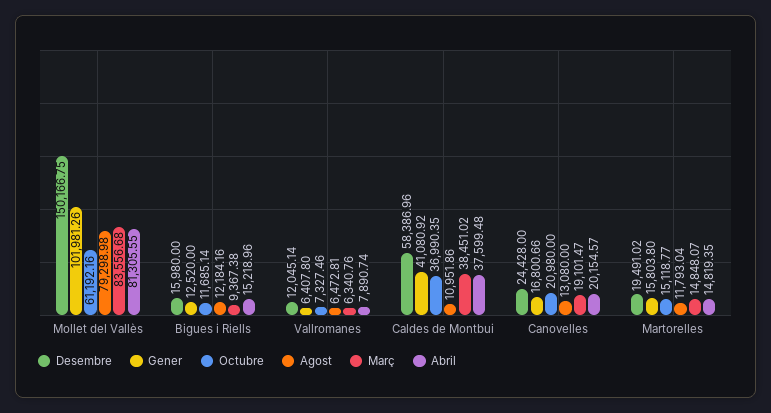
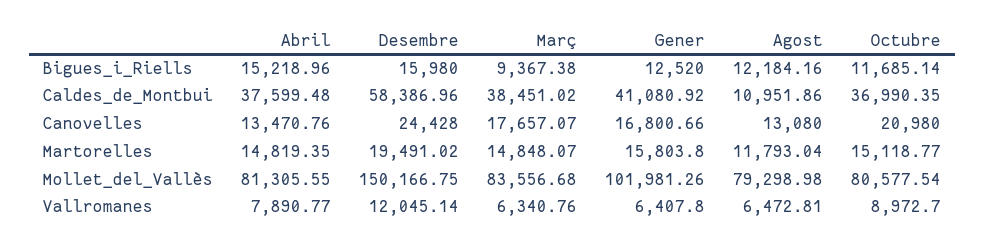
Octubre, Mollet del Vallès: 61192.16 -> 80577.54
Octubre, Vallromanes: 7327.46 -> 8972.7
Abril, Vallromanes: 7890.74 -> 7890.77
Març, Canovelles: 19101.47 -> 17657.07
Abril, Canovelles: 20154.57 -> 13470.76

